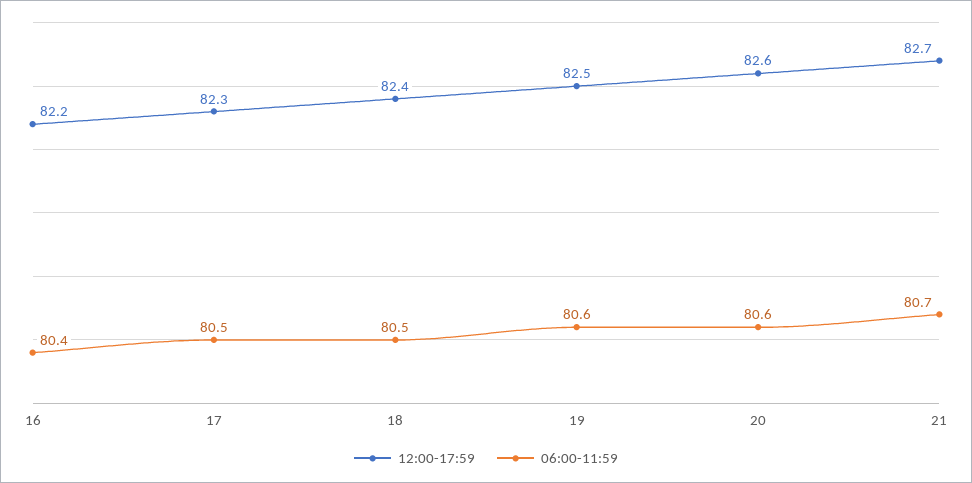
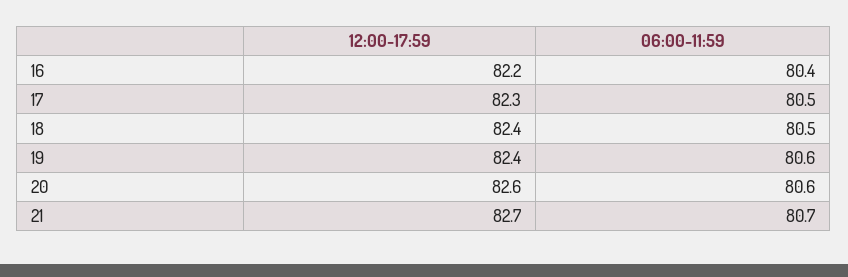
12:00-17:59, 19: 82.5 -> 82.4

